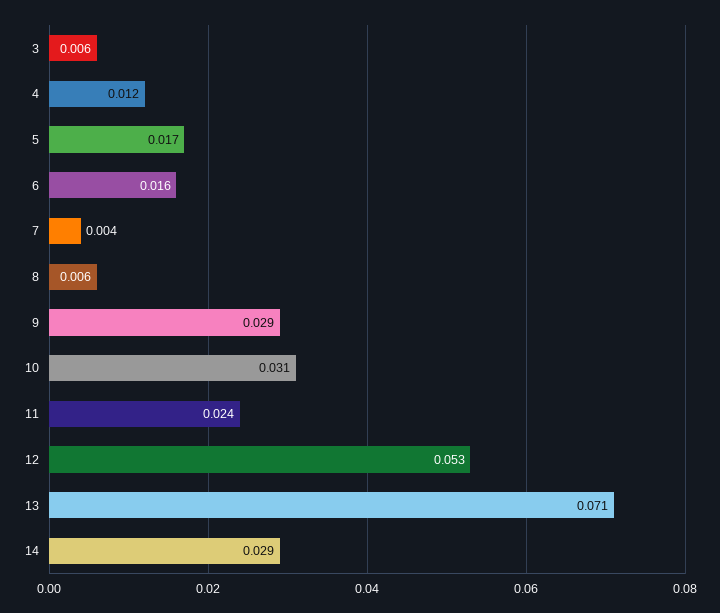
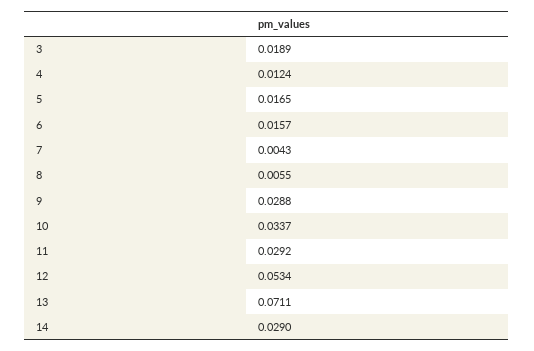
3: 0.006 -> 0.0189
10: 0.031 -> 0.0337
11: 0.024 -> 0.0292

